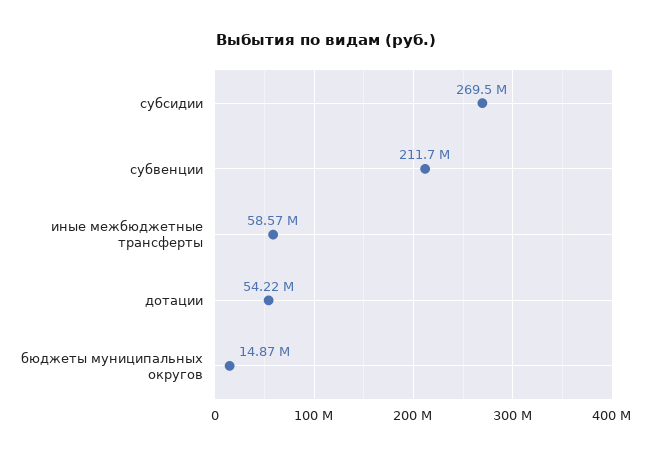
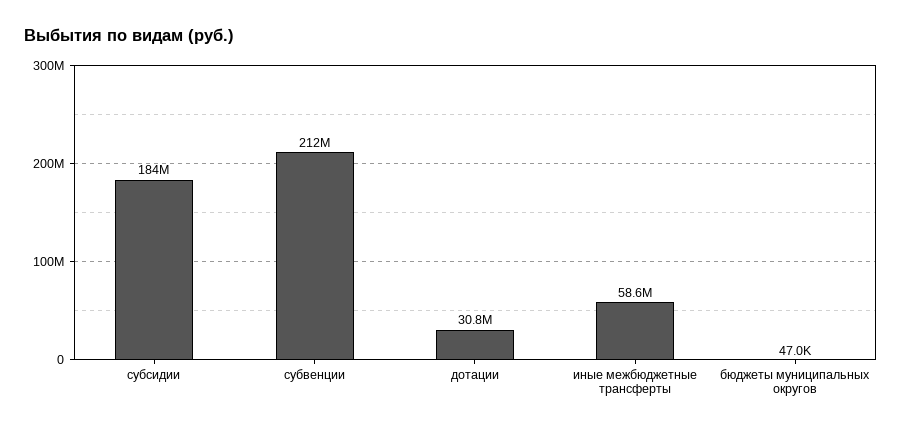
субсидии: 269500000 -> 184000000
дотации: 54220000 -> 30800000
бюджеты муниципальных округов: 14870000 -> 47000

